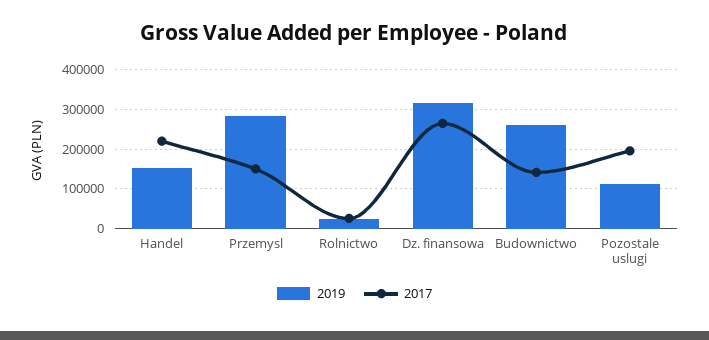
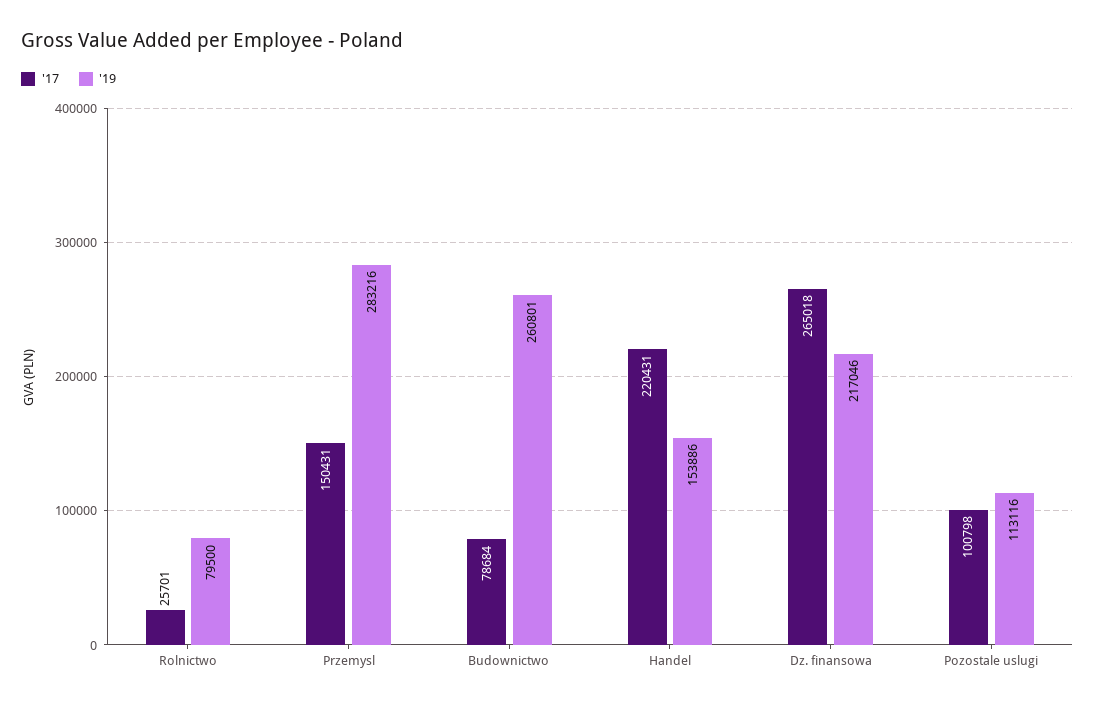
2019, Rolnictwo: 20000 -> 79500
2019, Dz. finansowa: 320000 -> 217046
2017, Budownictwo: 140000 -> 78684
2017, Pozostale uslugi: 200000 -> 100798

